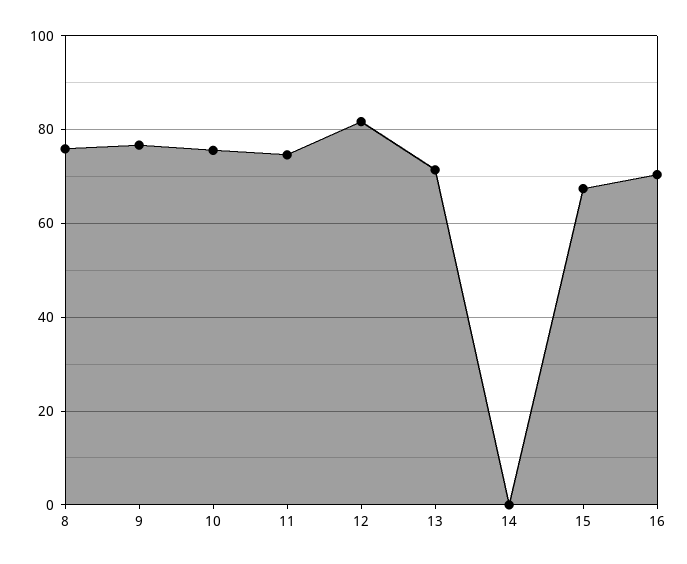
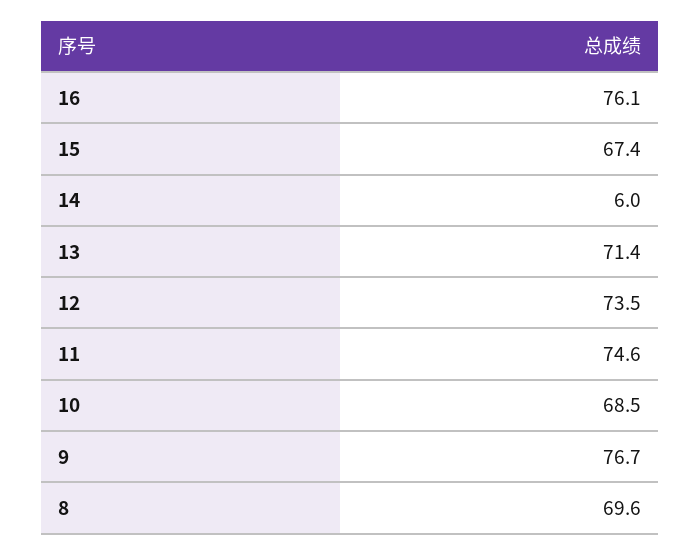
8: 76 -> 69.6
10: 76 -> 68.5
12: 82 -> 73.5
14: 0 -> 6
16: 70 -> 76.1

